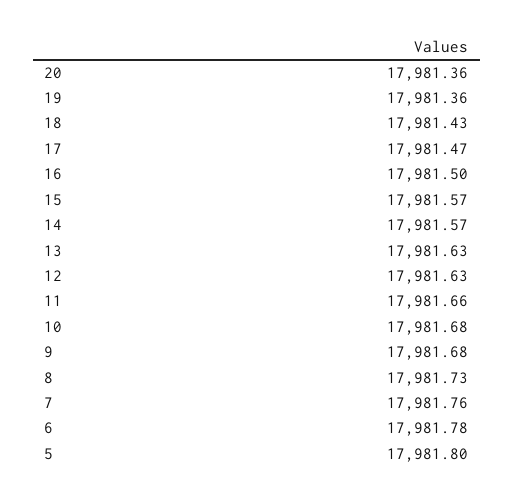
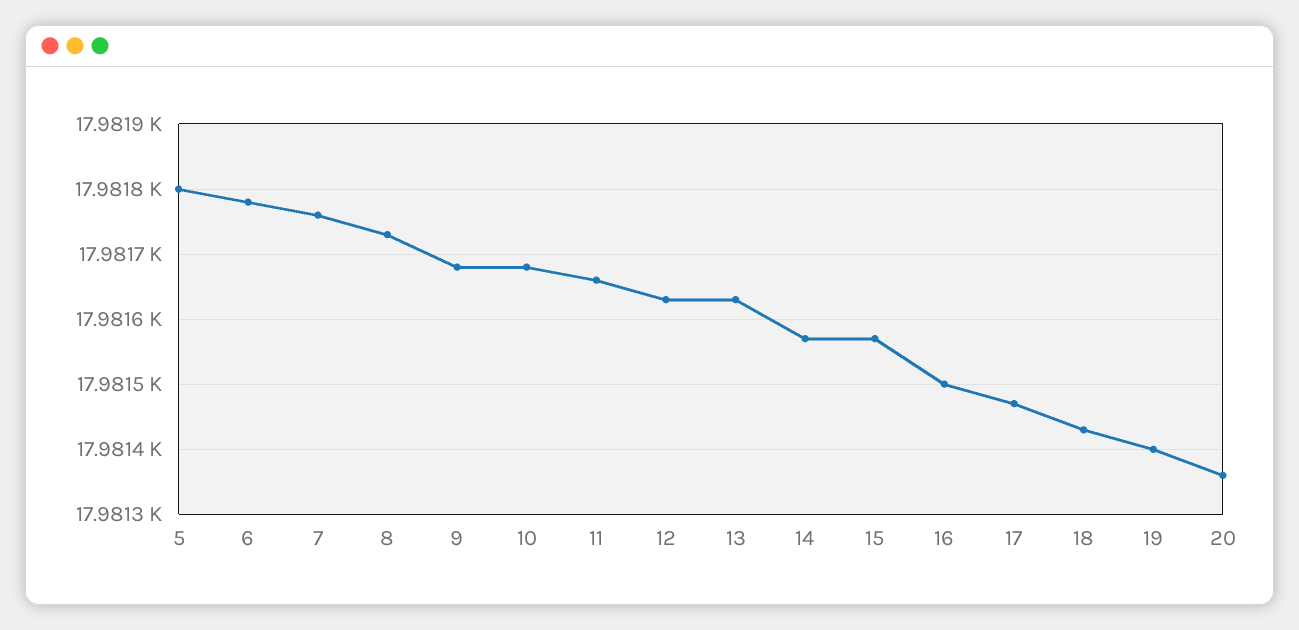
19: 17981.36 -> 17981.4

